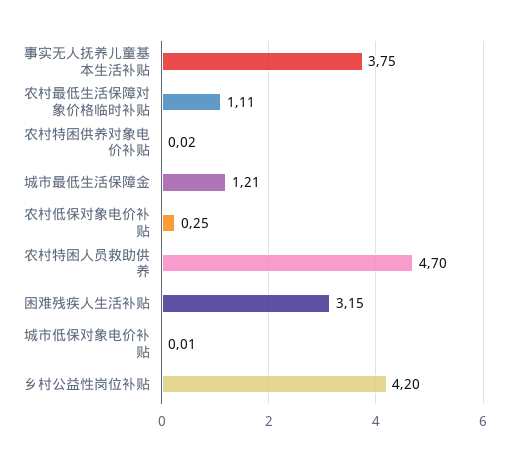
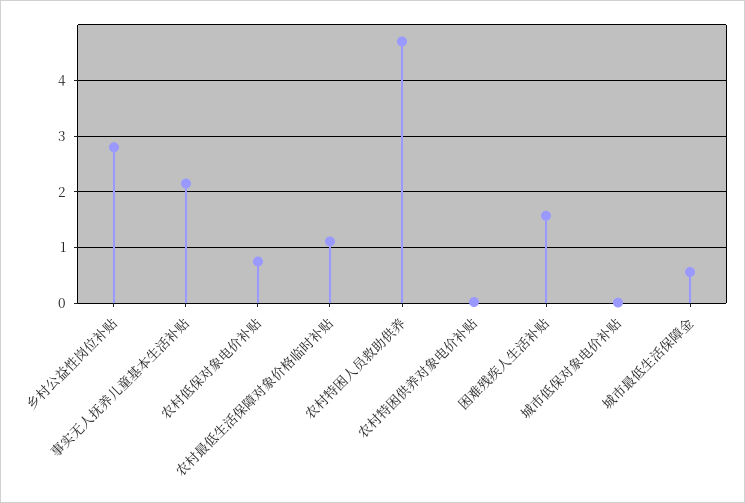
事实无人抚养儿童基本生活补贴: 3.75 -> 2.2
城市最低生活保障金: 1.21 -> 0.6
农村低保对象电价补贴: 0.25 -> 0.8
困难残疾人生活补贴: 3.15 -> 1.6
乡村公益性岗位补贴: 4.2 -> 2.8

